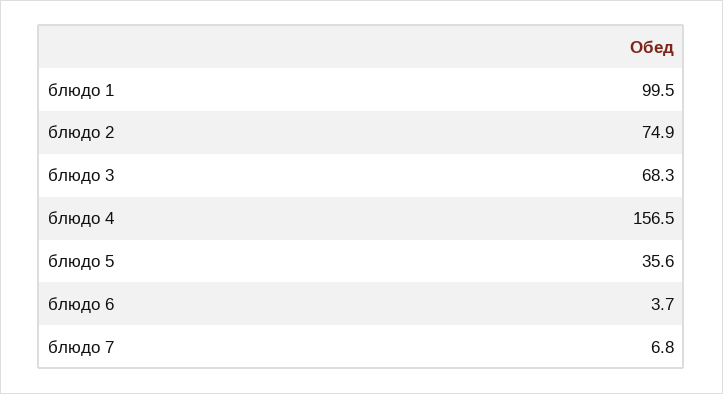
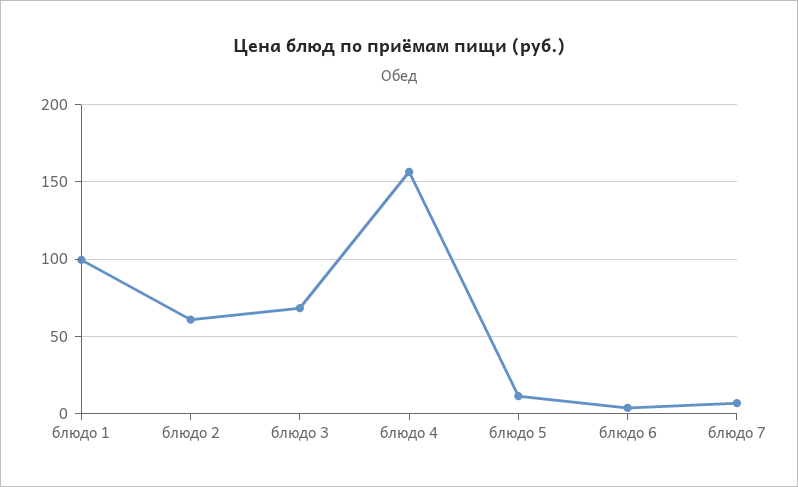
блюдо 2: 74.9 -> 60
блюдо 5: 35.6 -> 10

